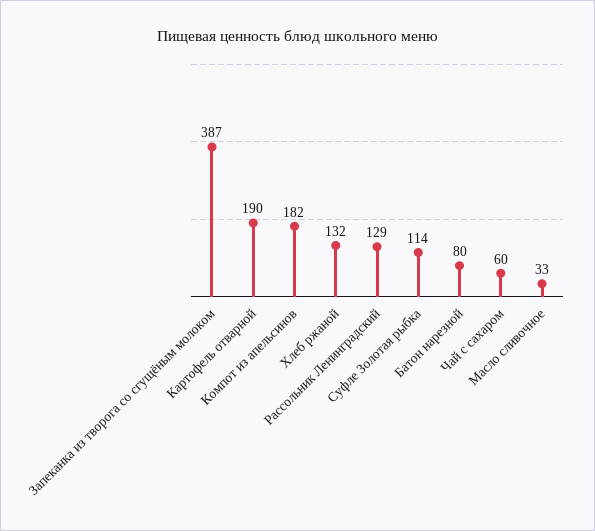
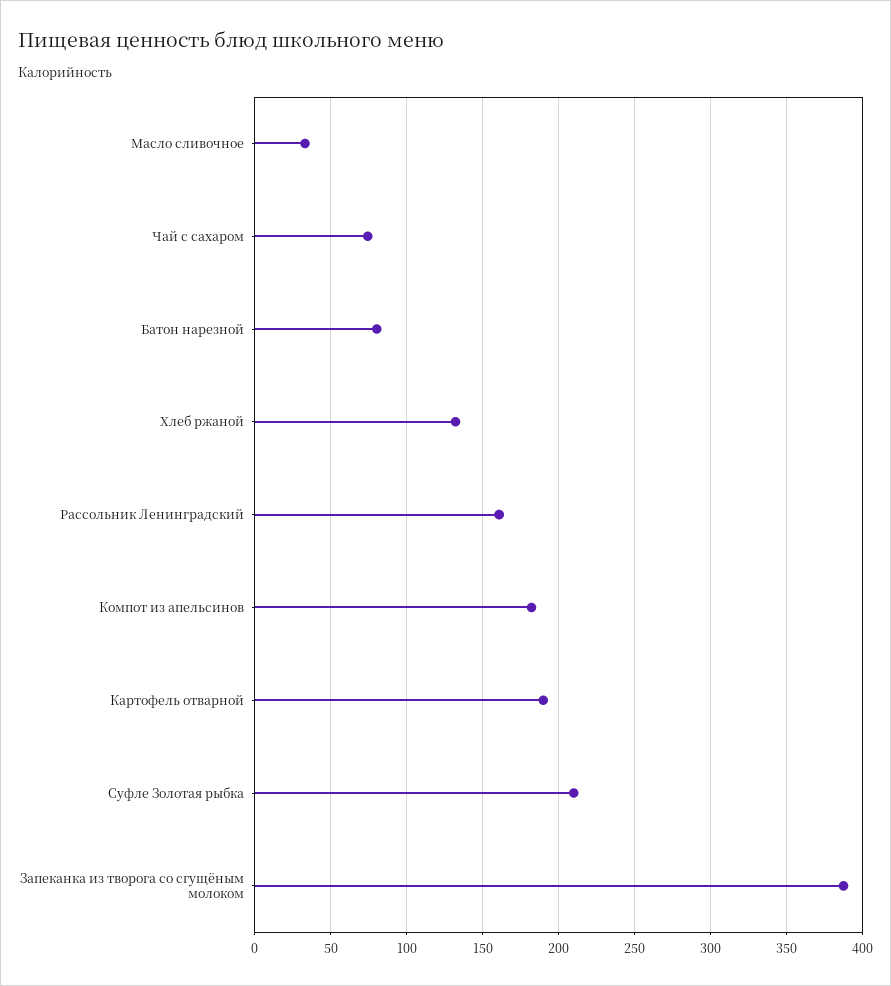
Рассольник Ленинградский: 129 -> 160
Суфле Золотая рыбка: 114 -> 210
Чай с сахаром: 60 -> 75

